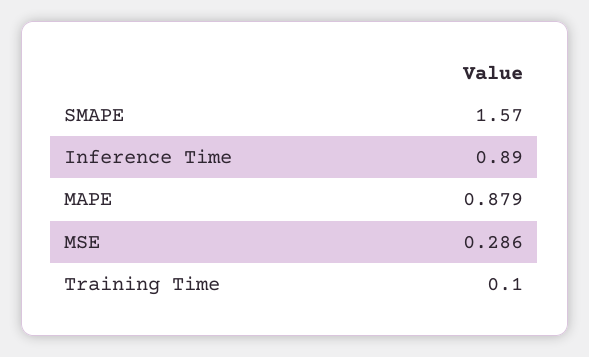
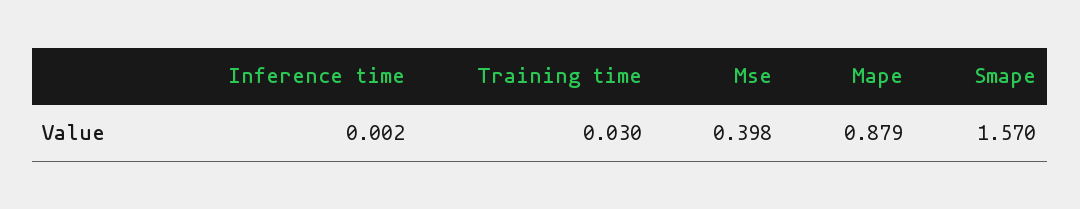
Inference Time: 0.89 -> 0.002
MSE: 0.286 -> 0.398
Training Time: 0.1 -> 0.03

